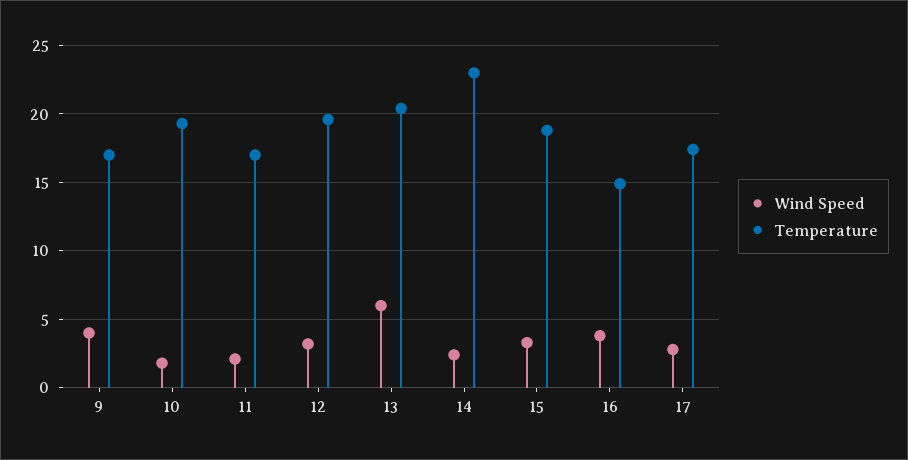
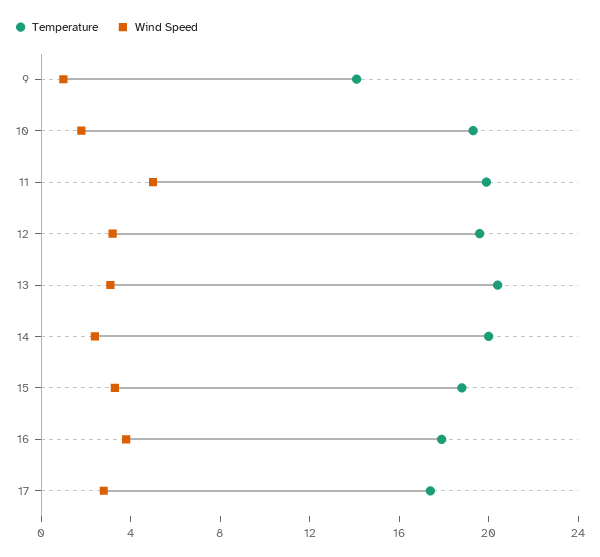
Wind Speed, 9: 4 -> 1
Temperature, 9: 17 -> 14
Wind Speed, 11: 2 -> 5
Temperature, 11: 17 -> 20
Wind Speed, 13: 6 -> 3
Temperature, 14: 23 -> 20
Temperature, 16: 15 -> 18

